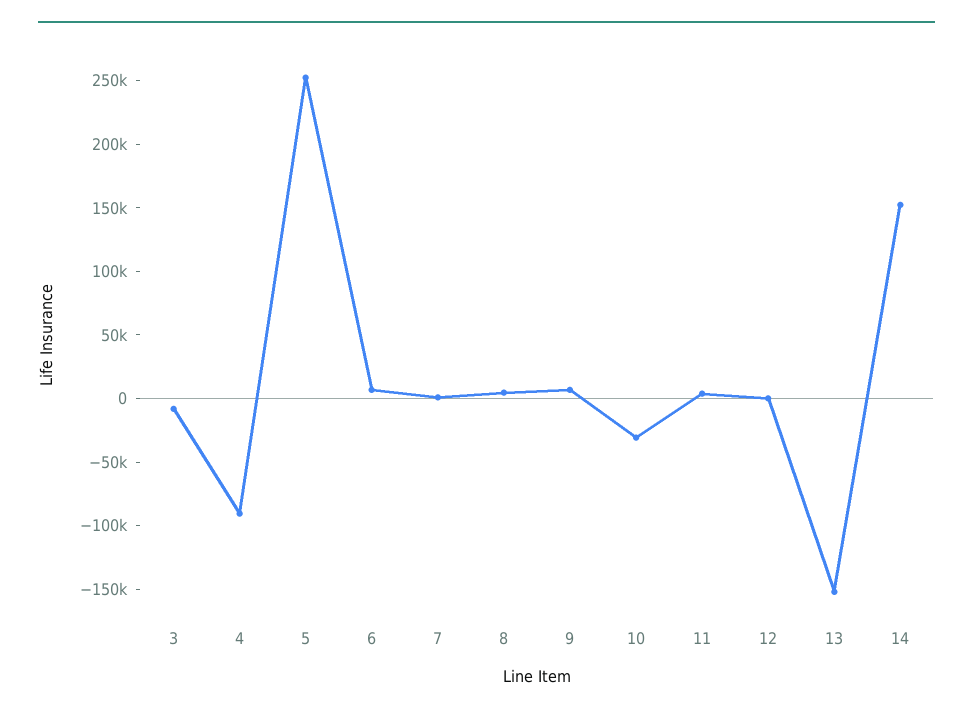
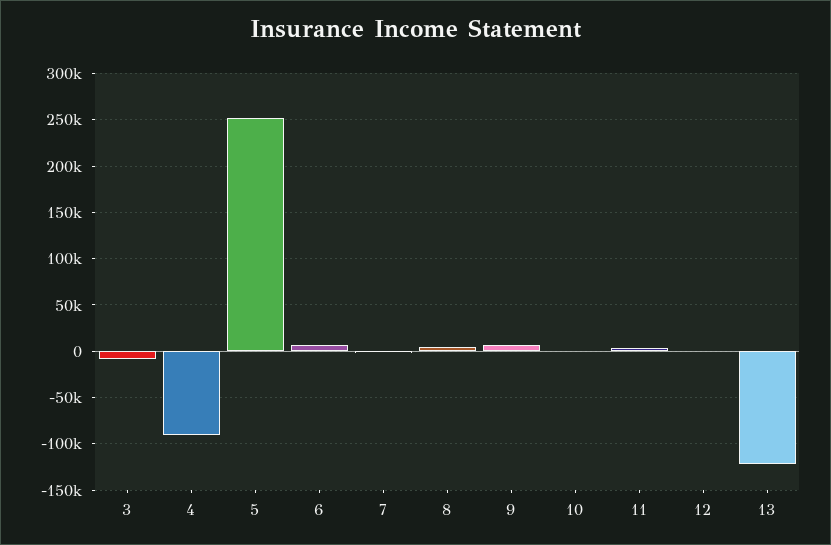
10: -30000 -> 0
13: -150000 -> -120000
14: 150000 -> none

